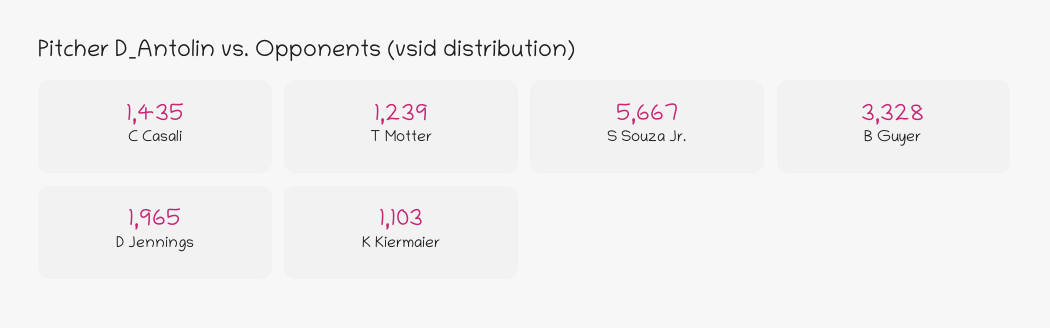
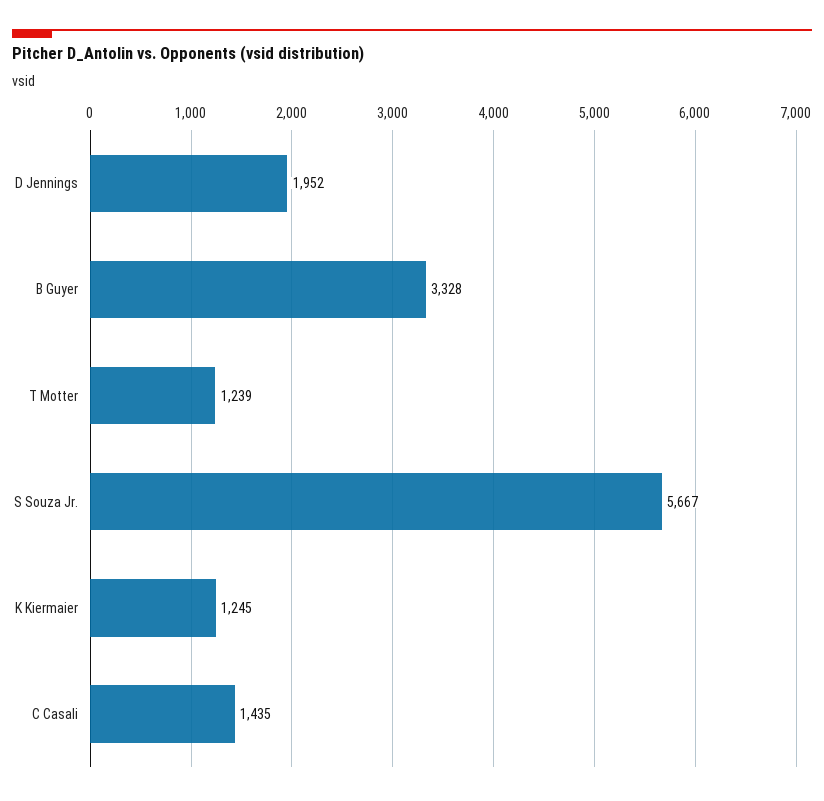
D Jennings: 1965 -> 1952
K Kiermaier: 1103 -> 1245

